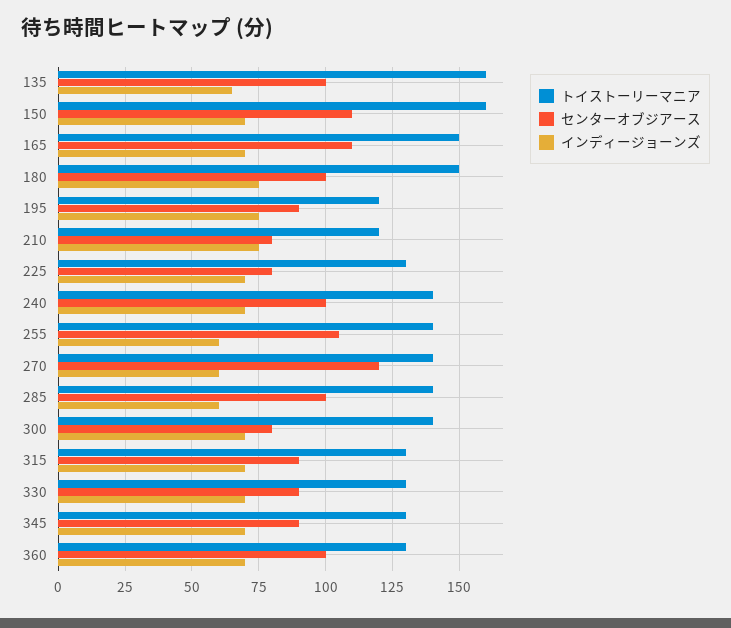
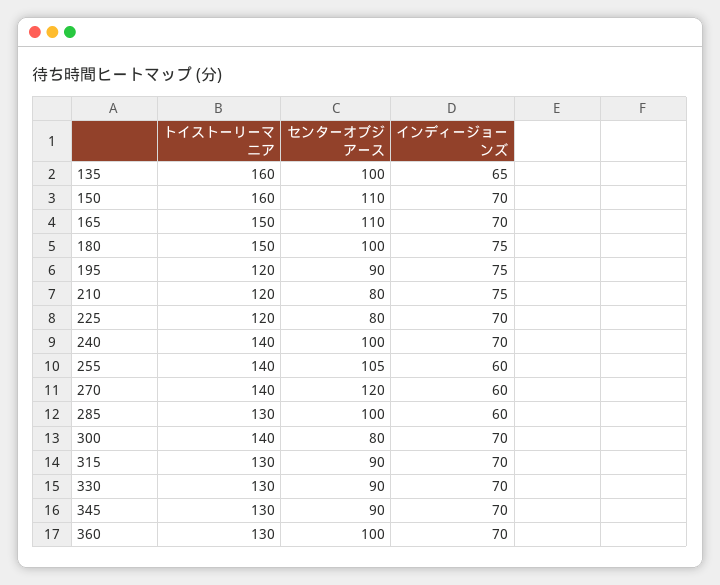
トイストーリーマニア, 225: 130 -> 120
トイストーリーマニア, 285: 140 -> 130

